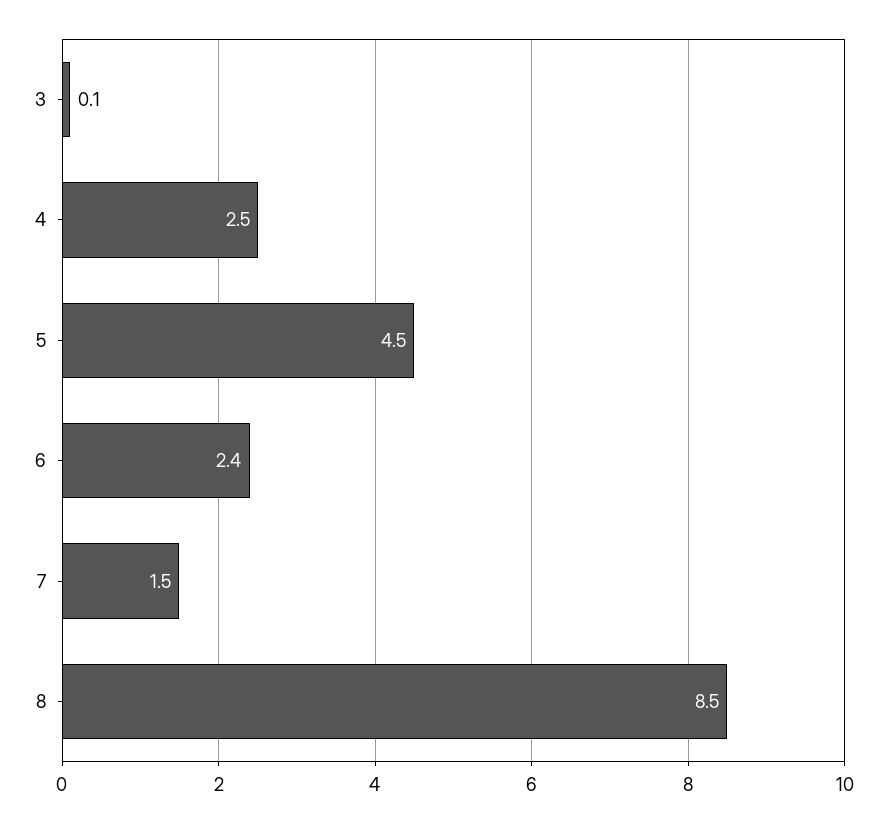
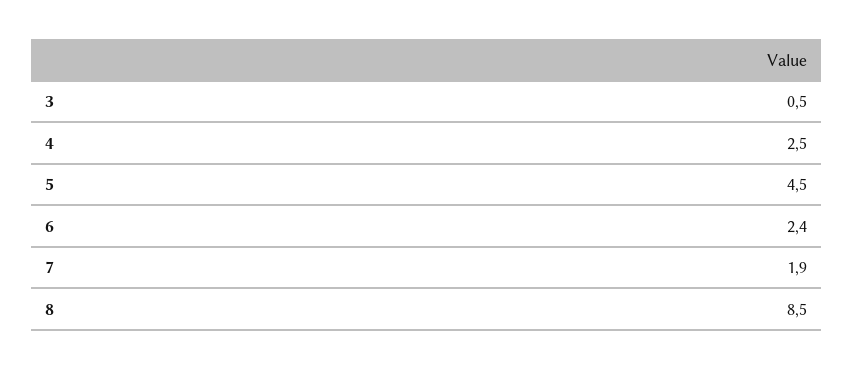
3: 0.1 -> 0.5
7: 1.5 -> 1.9

